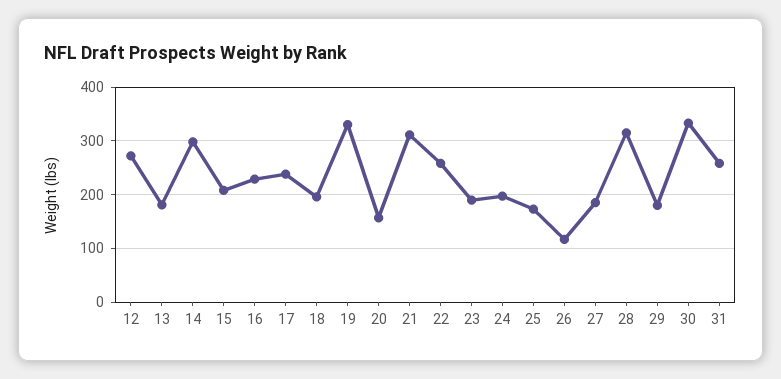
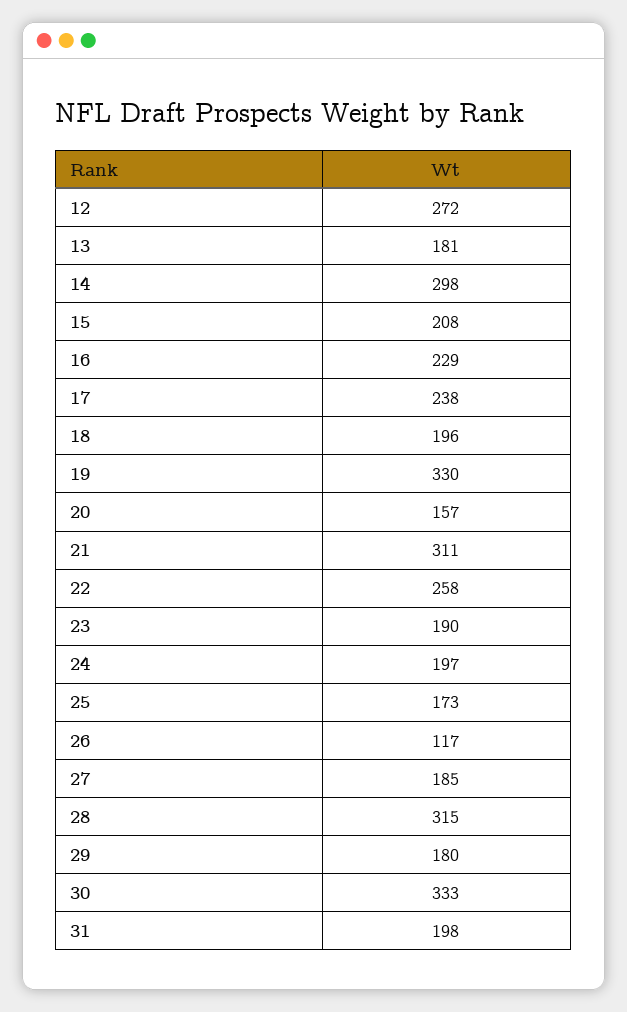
31: 260 -> 198

